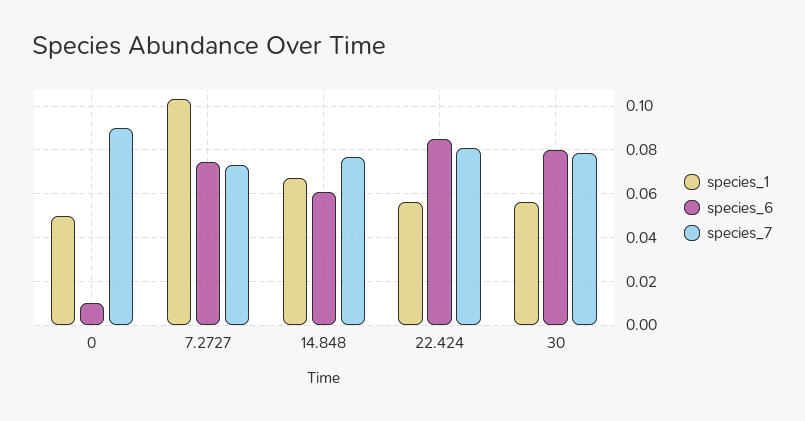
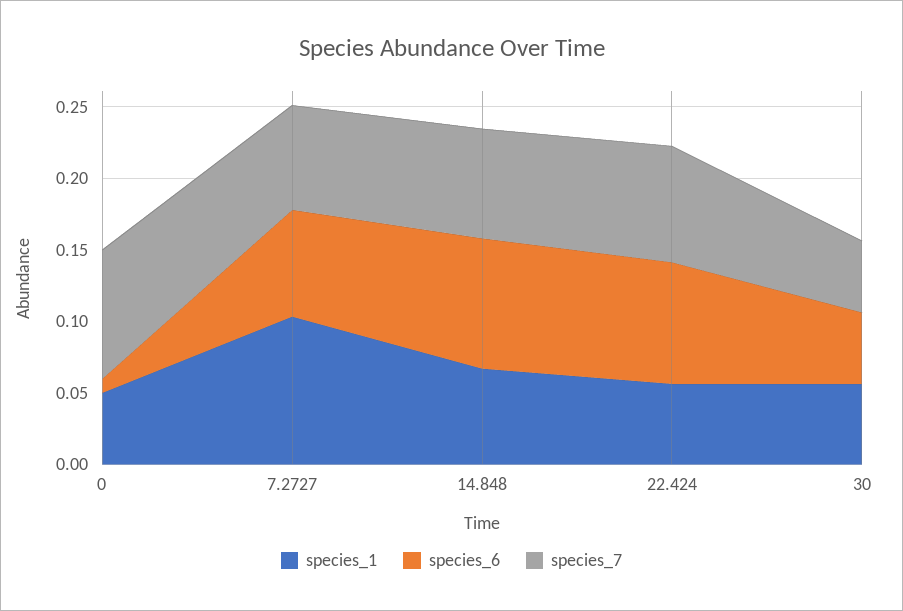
species_6, 14.848: 0.06 -> 0.09
species_6, 30: 0.08 -> 0.05
species_7, 30: 0.08 -> 0.05

